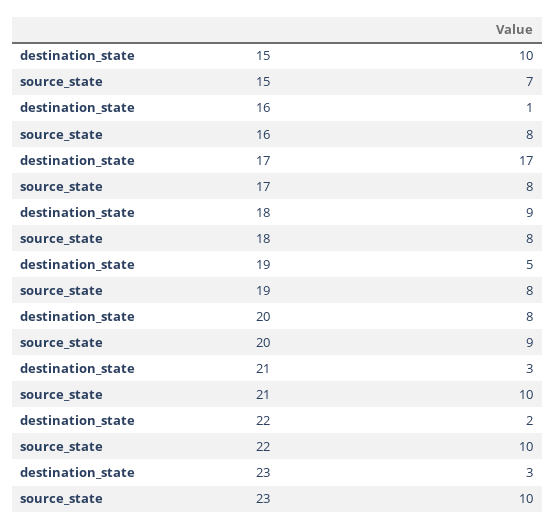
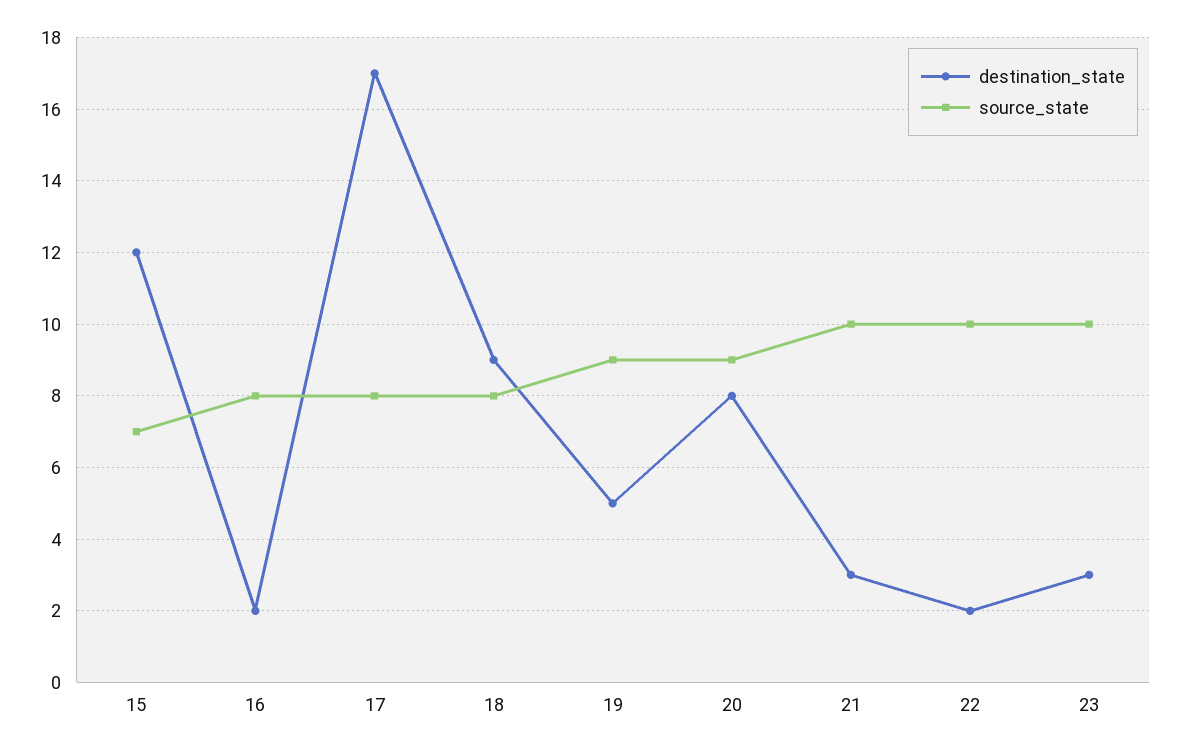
destination_state, 15: 10 -> 12
destination_state, 16: 1 -> 2
source_state, 19: 8 -> 9

